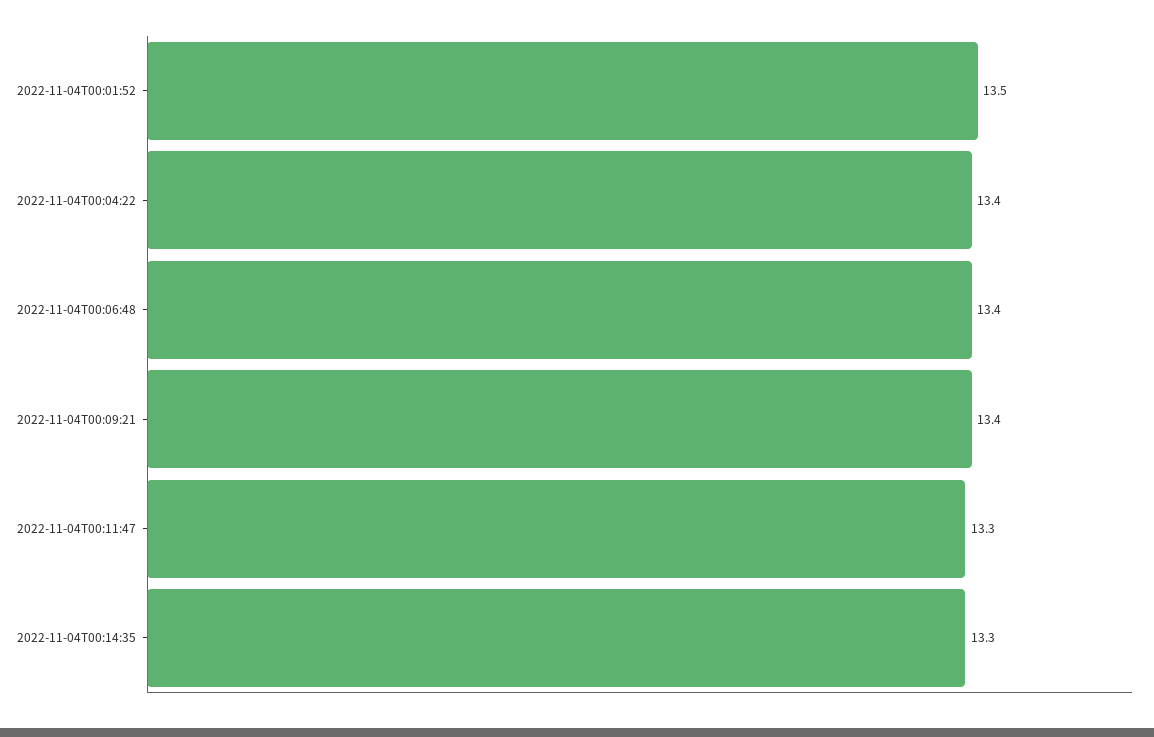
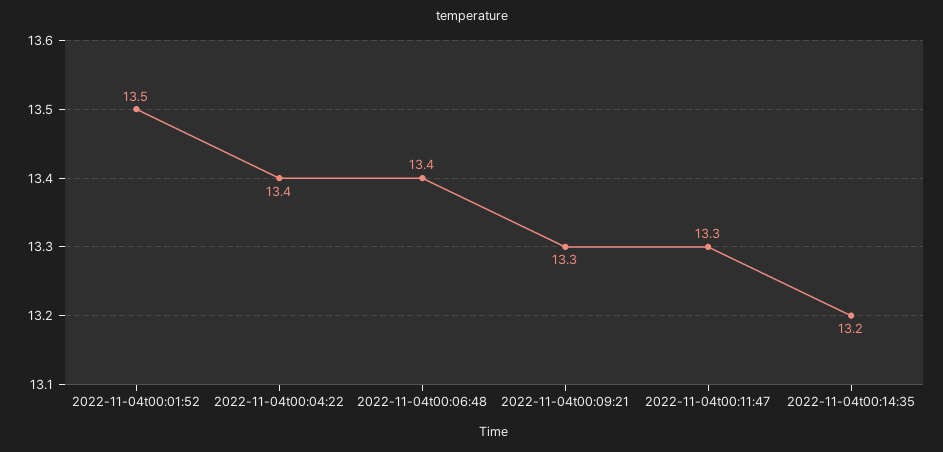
2022-11-04T00:09:21: 13.4 -> 13.3
2022-11-04T00:14:35: 13.3 -> 13.2

